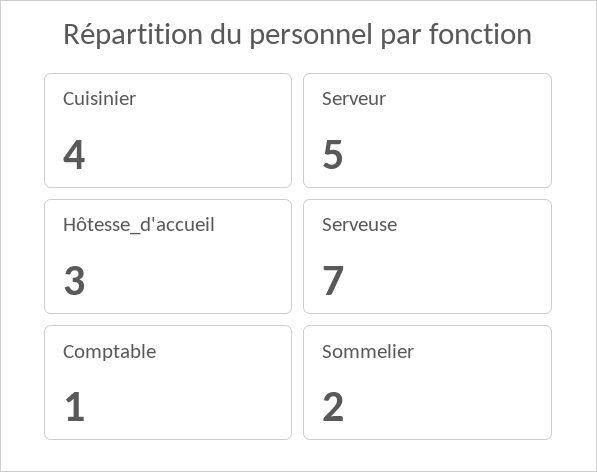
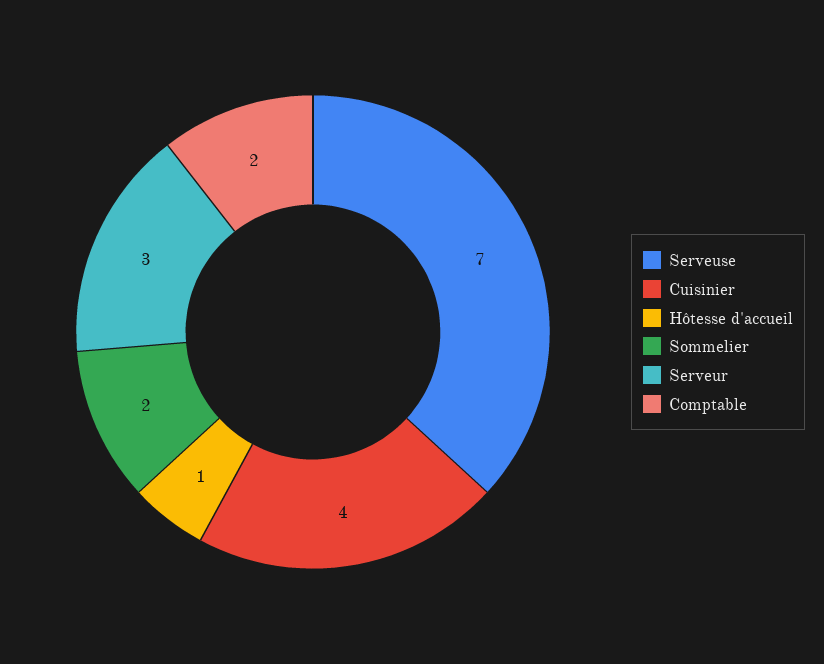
Serveur: 5 -> 3
Hôtesse_d'accueil: 3 -> 1
Comptable: 1 -> 2

